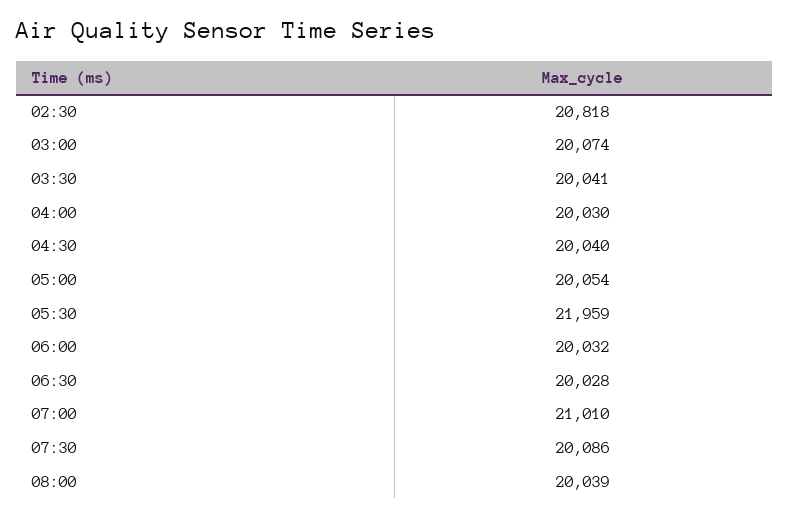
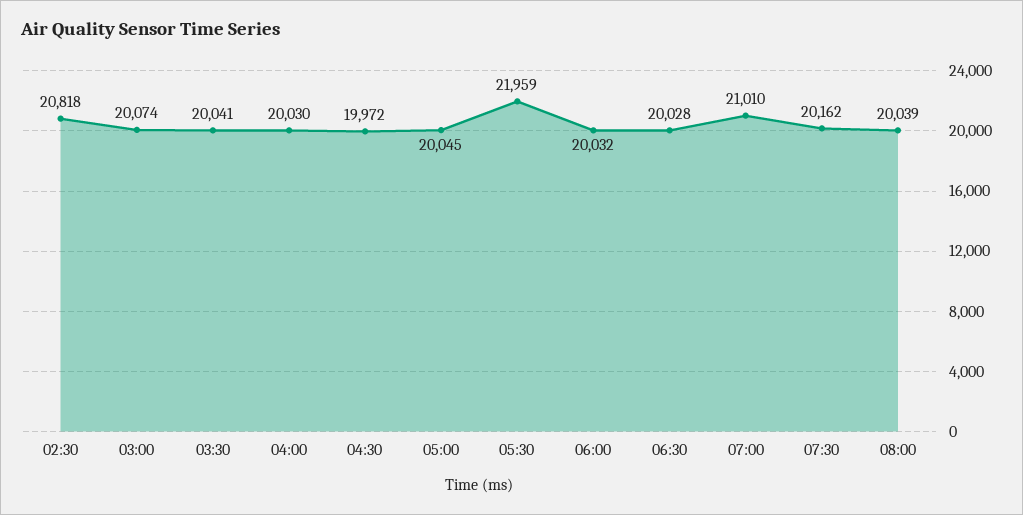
04:30: 20040 -> 19972
05:00: 20054 -> 20045
07:30: 20086 -> 20162

